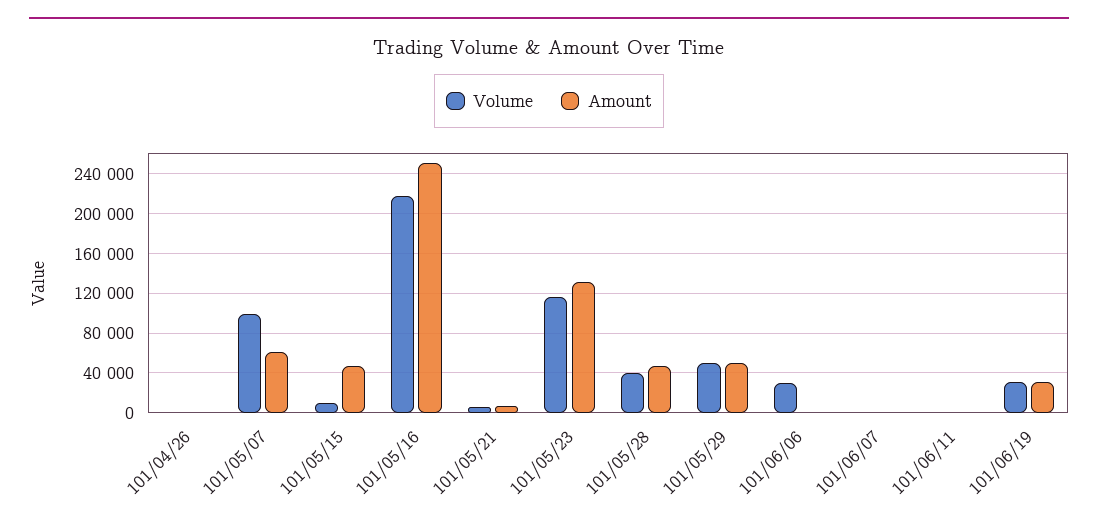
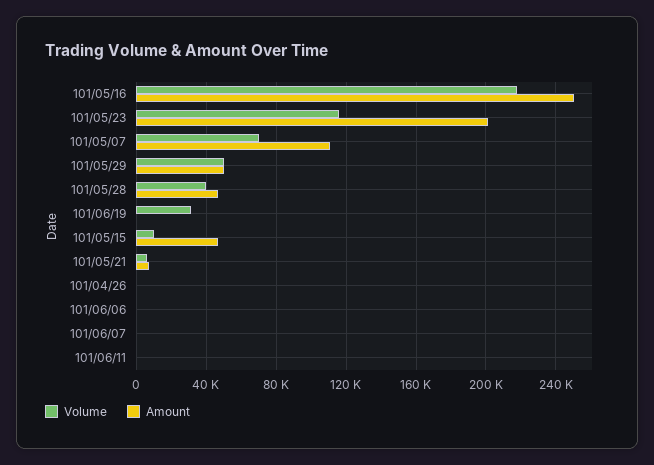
Volume, 101/05/07: 100000 -> 70000
Amount, 101/05/07: 60000 -> 110000
Amount, 101/05/23: 130000 -> 200000
Volume, 101/06/06: 30000 -> 0
Amount, 101/06/19: 30000 -> 0

